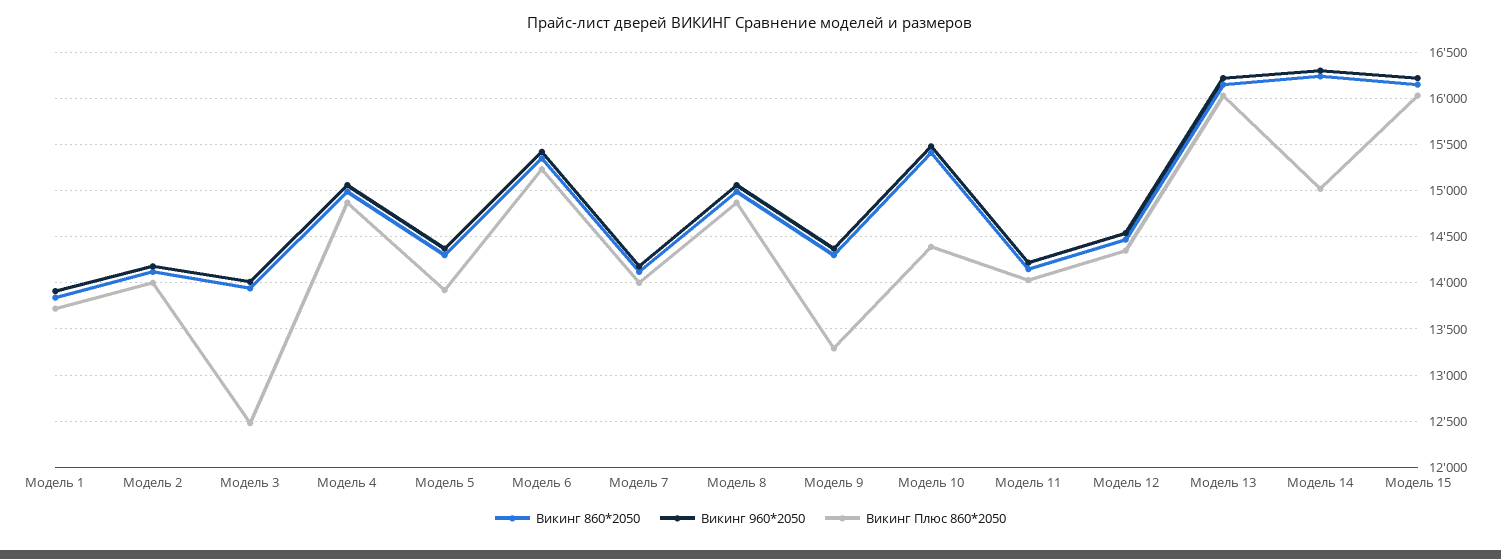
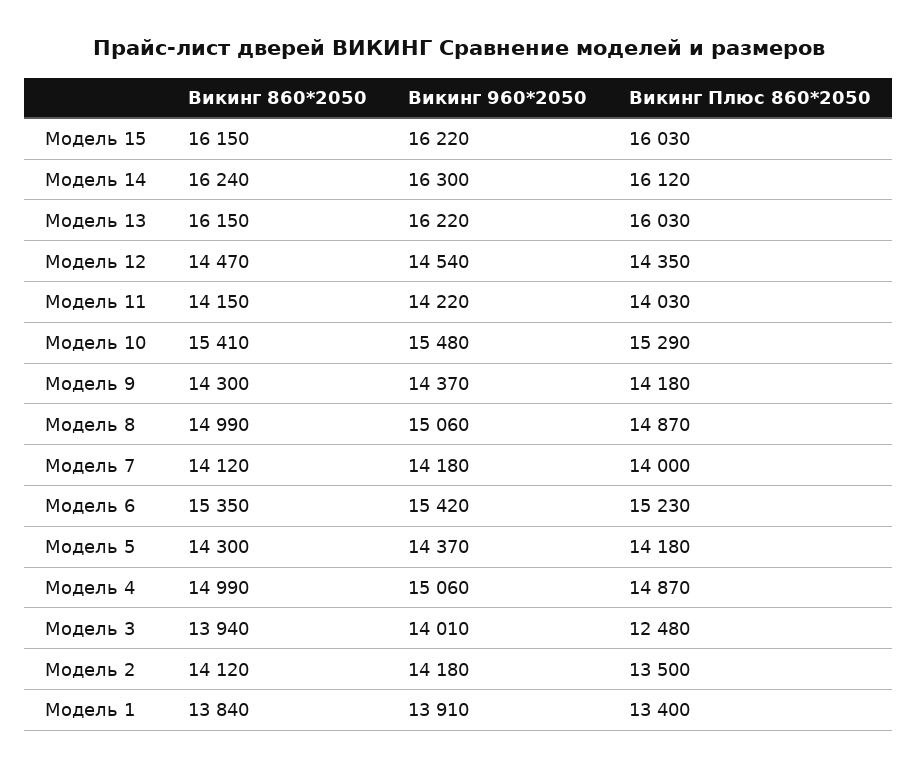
Викинг Плюс 860*2050, Модель 1: 13700 -> 13400
Викинг Плюс 860*2050, Модель 2: 14000 -> 13500
Викинг Плюс 860*2050, Модель 5: 13900 -> 14180
Викинг Плюс 860*2050, Модель 9: 13300 -> 14180
Викинг Плюс 860*2050, Модель 10: 14400 -> 15290
Викинг Плюс 860*2050, Модель 14: 15000 -> 16120

